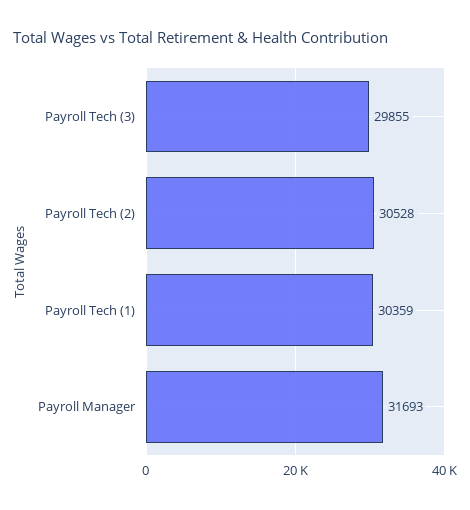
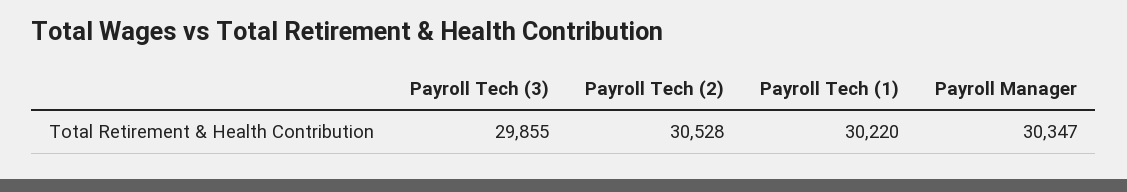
Payroll Tech (1): 30359 -> 30220
Payroll Manager: 31693 -> 30347

